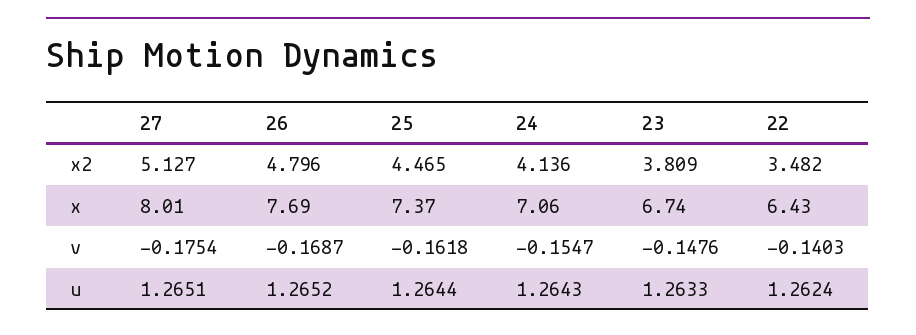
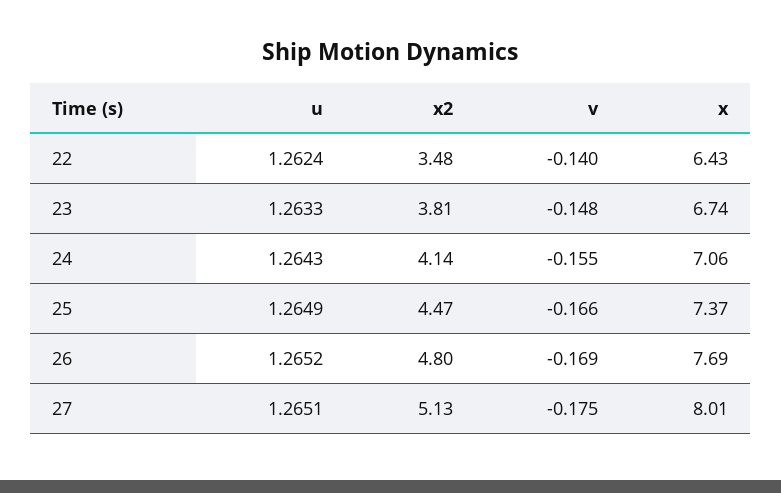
25, v: -0.1618 -> -0.166
25, u: 1.2644 -> 1.2649

